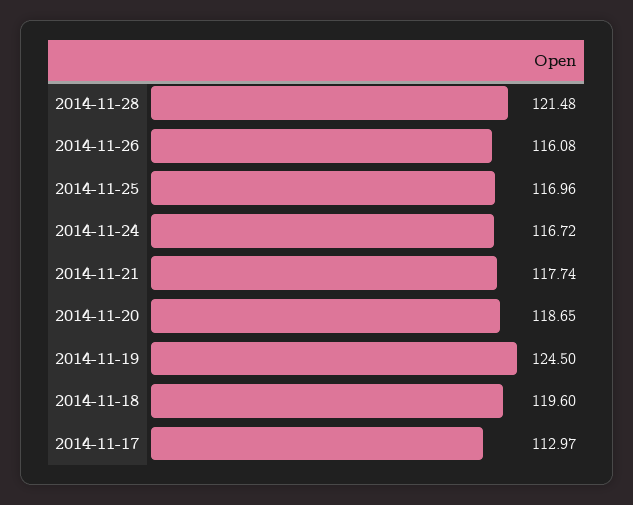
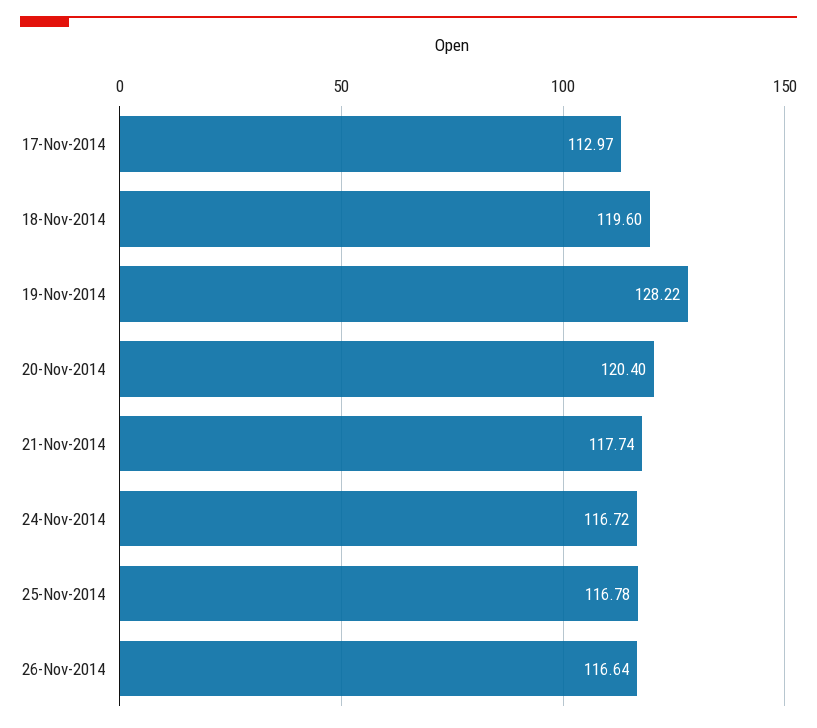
2014-11-28: 121.48 -> none
2014-11-26: 116.08 -> 116.64
2014-11-25: 116.96 -> 116.78
2014-11-20: 118.65 -> 120.4
2014-11-19: 124.5 -> 128.22

